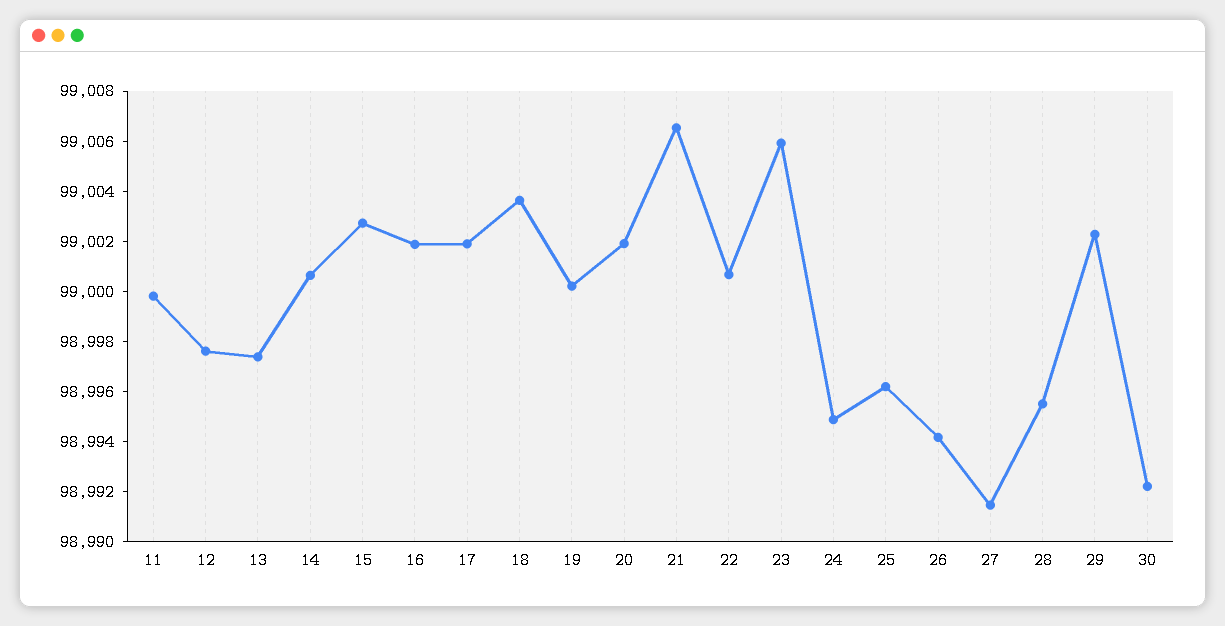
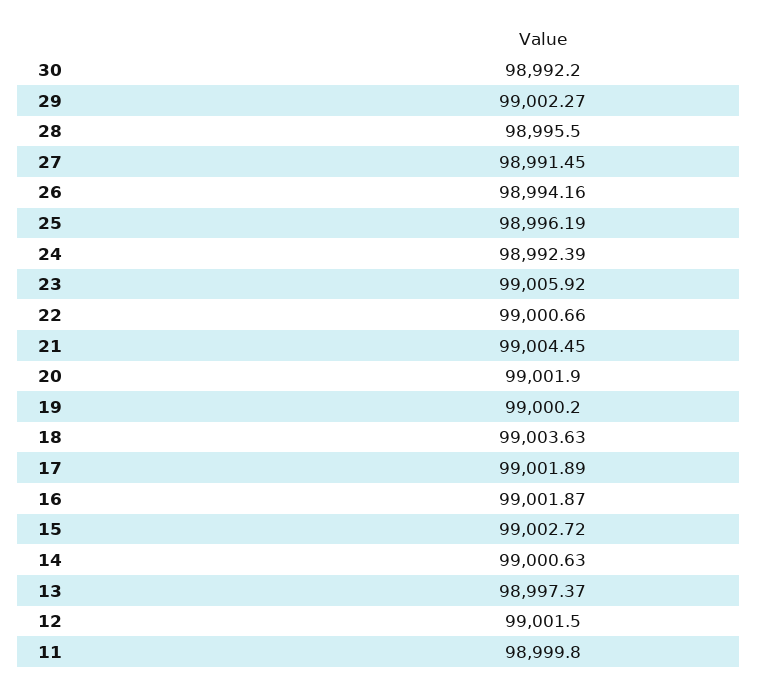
12: 98997.5 -> 99001.5
21: 99006.5 -> 99004.45
24: 98995 -> 98992.39

